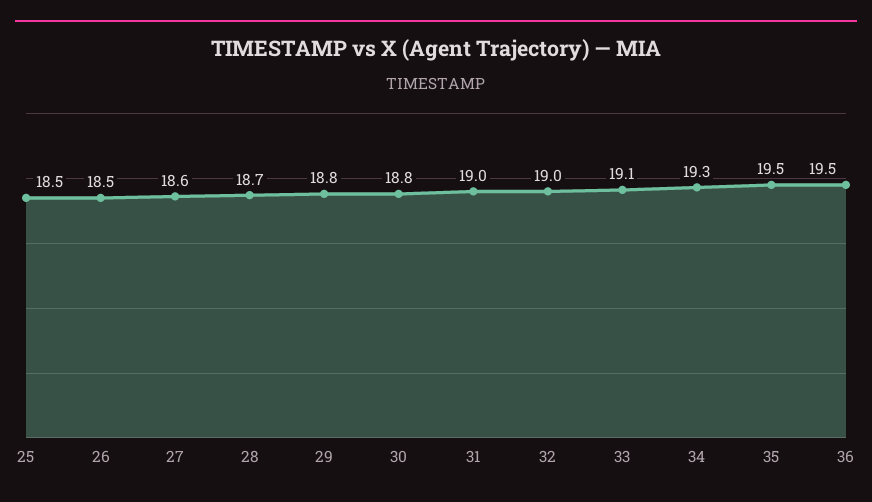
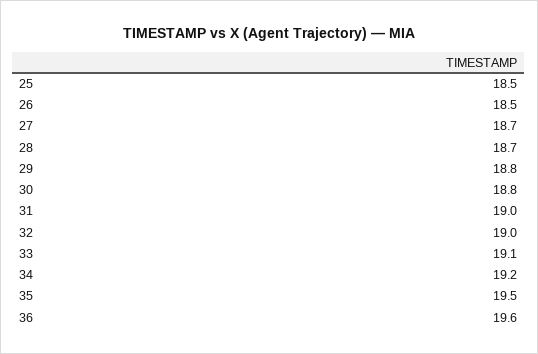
27: 18.6 -> 18.7
34: 19.3 -> 19.2
36: 19.5 -> 19.6

